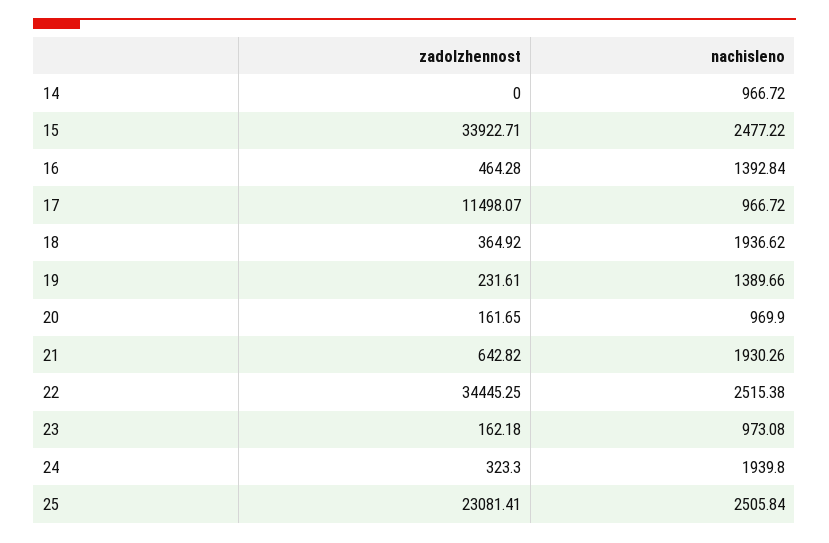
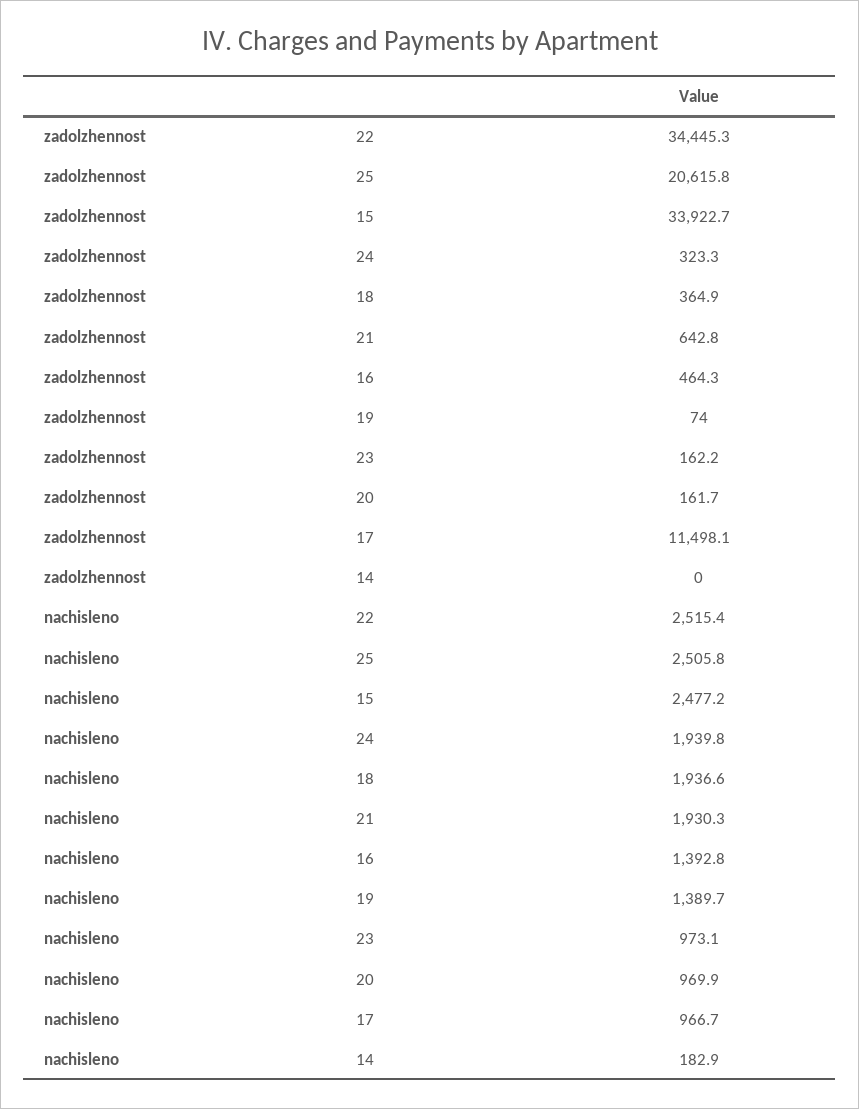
nachisleno, 14: 966.72 -> 182.9
zadolzhennost, 19: 231.61 -> 74
zadolzhennost, 25: 23081.41 -> 20615.8

